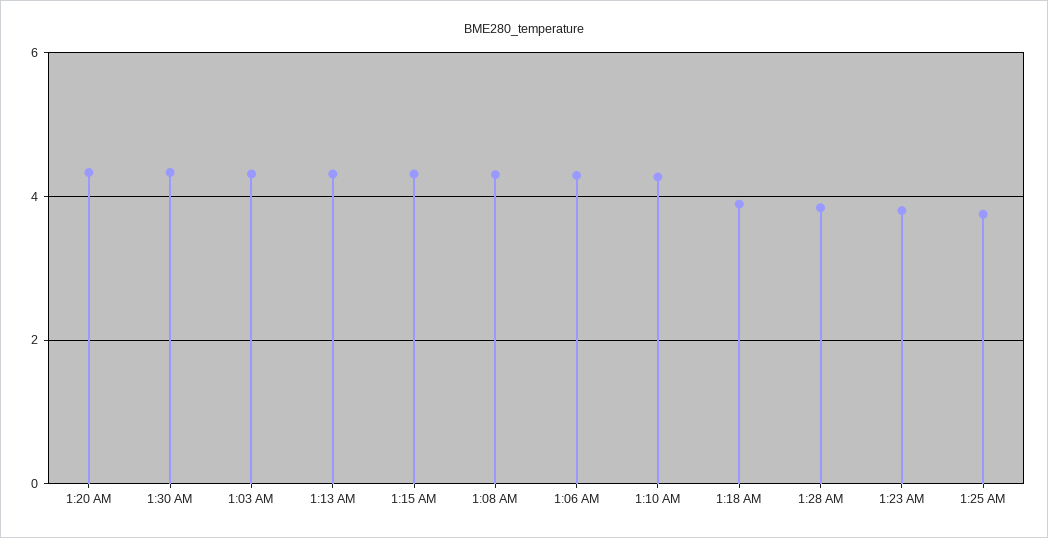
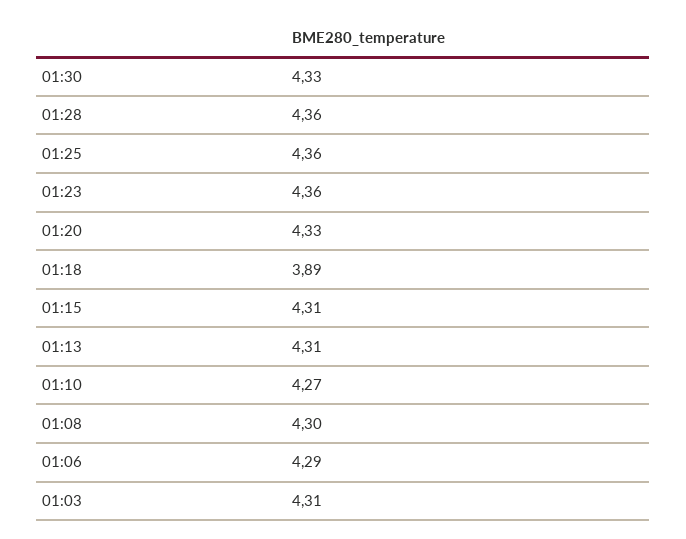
1:28 AM: 3.8 -> 4.36
1:23 AM: 3.8 -> 4.36
1:25 AM: 3.8 -> 4.36

